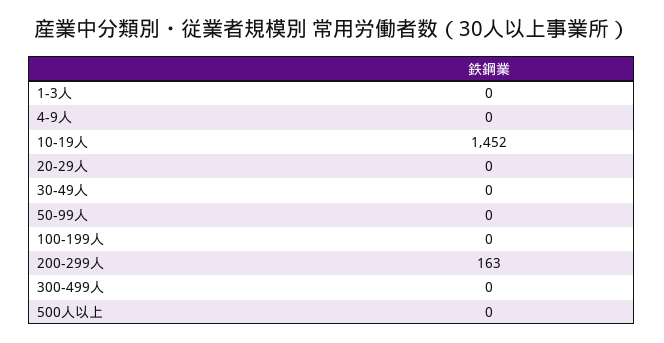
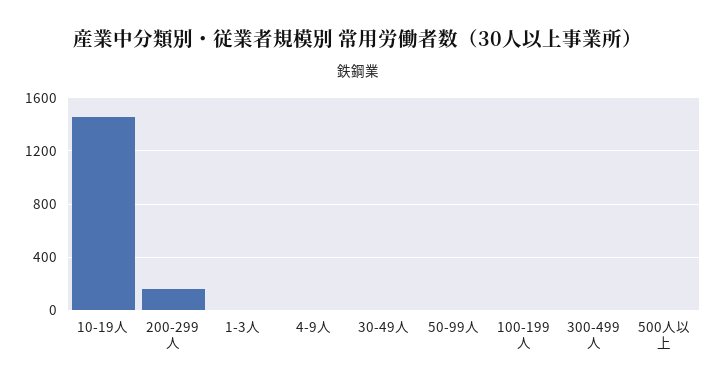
20-29人: 0 -> none

